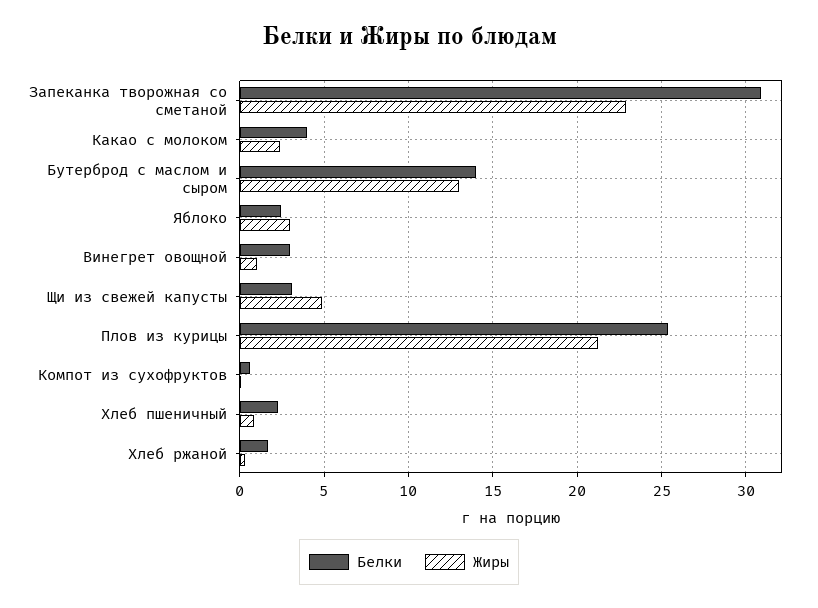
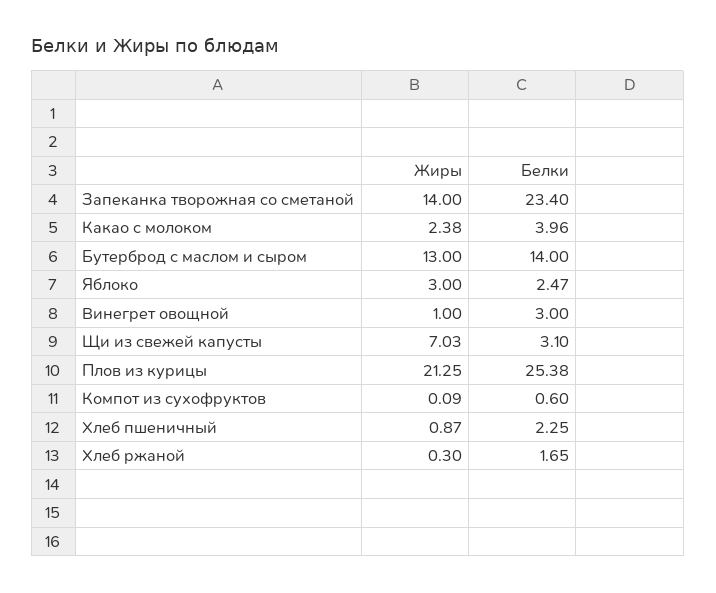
Белки, Запеканка творожная со сметаной: 31 -> 23.4
Жиры, Запеканка творожная со сметаной: 23 -> 14
Жиры, Щи из свежей капусты: 5 -> 7.03

